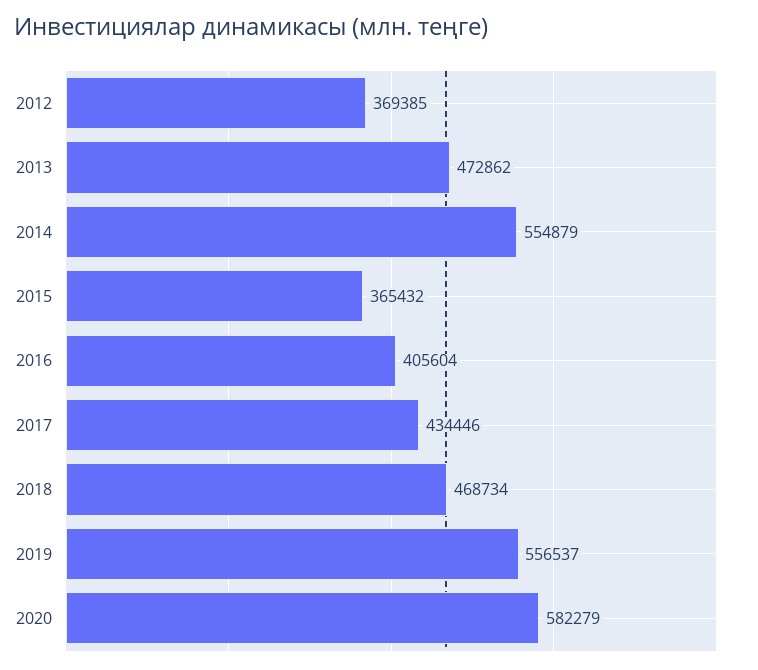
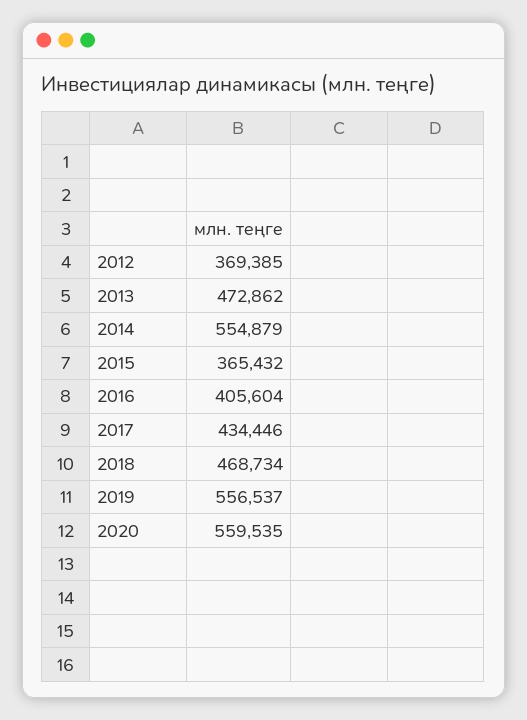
2020: 582279 -> 559535

